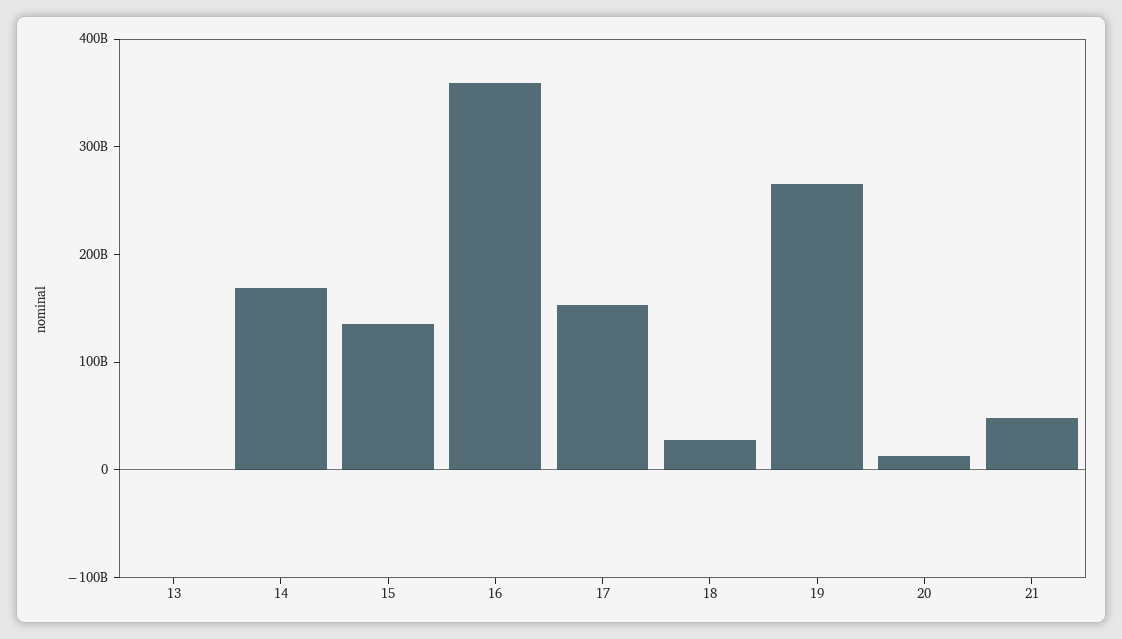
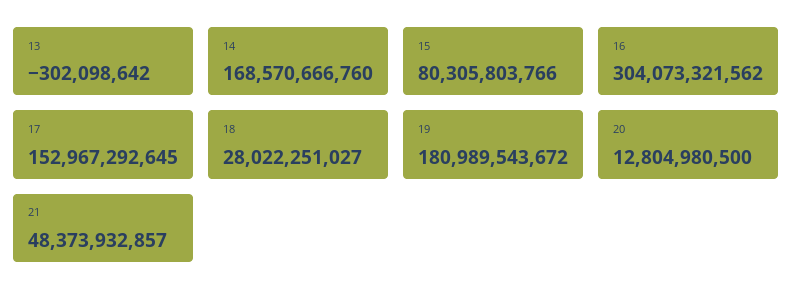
15: 140000000000 -> 80305803766
16: 360000000000 -> 304073321562
19: 260000000000 -> 180989543672

